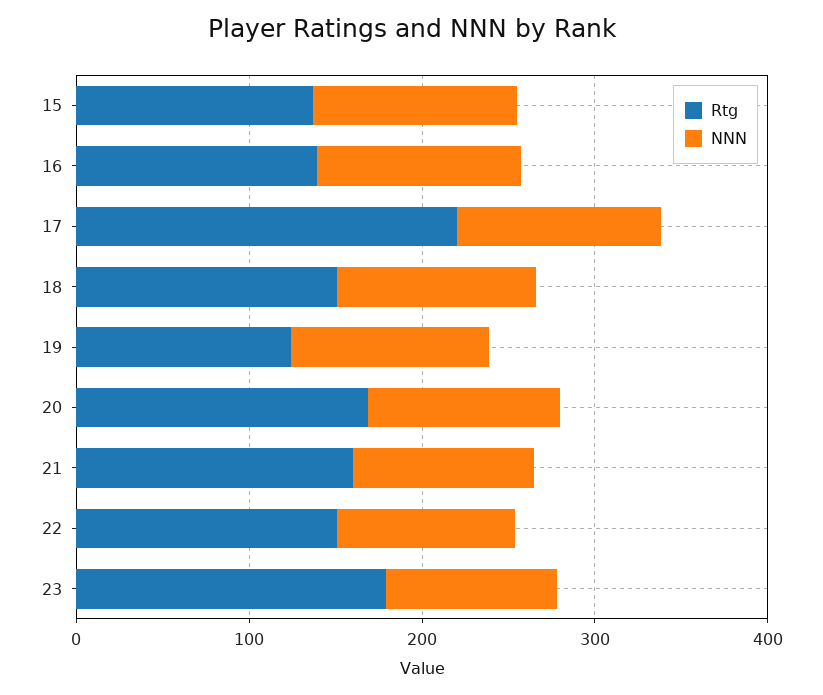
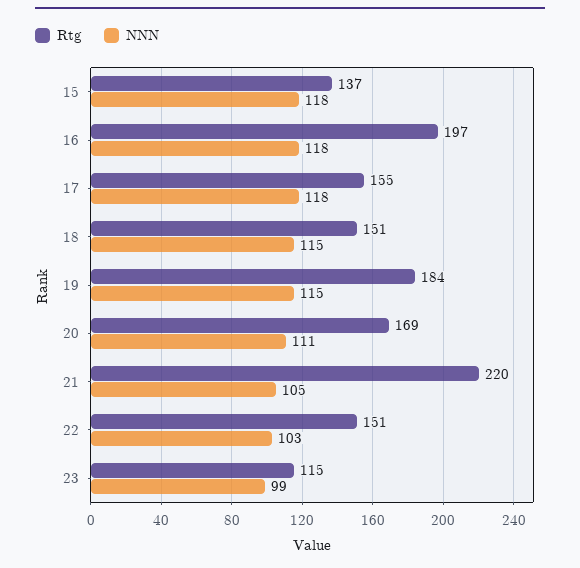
Rtg, 16: 140 -> 197
Rtg, 17: 220 -> 155
Rtg, 19: 120 -> 184
Rtg, 21: 160 -> 220
Rtg, 23: 180 -> 115

